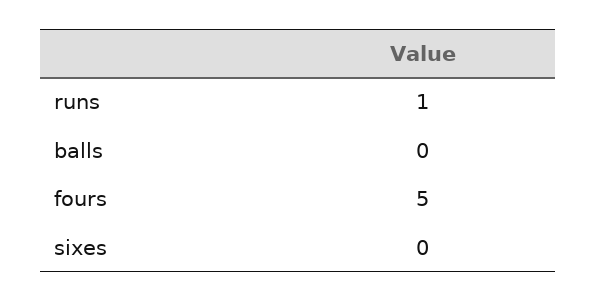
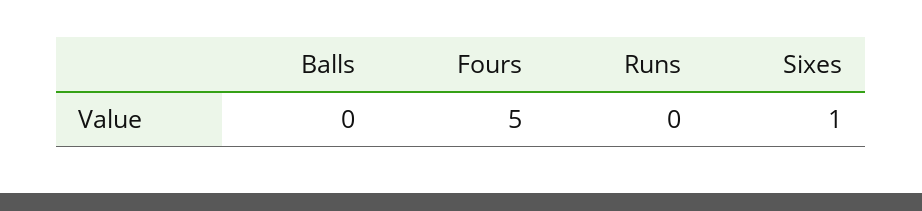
runs: 1 -> 0
sixes: 0 -> 1

